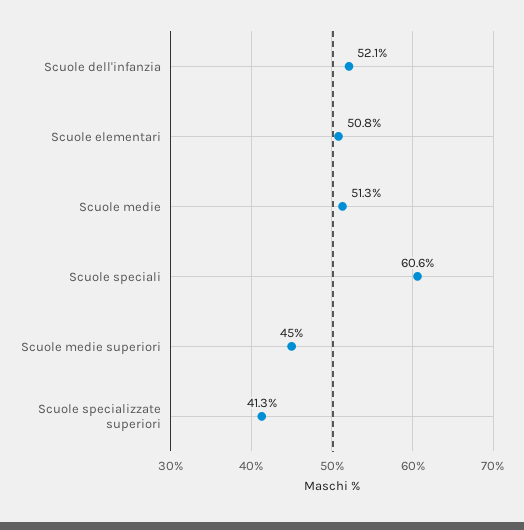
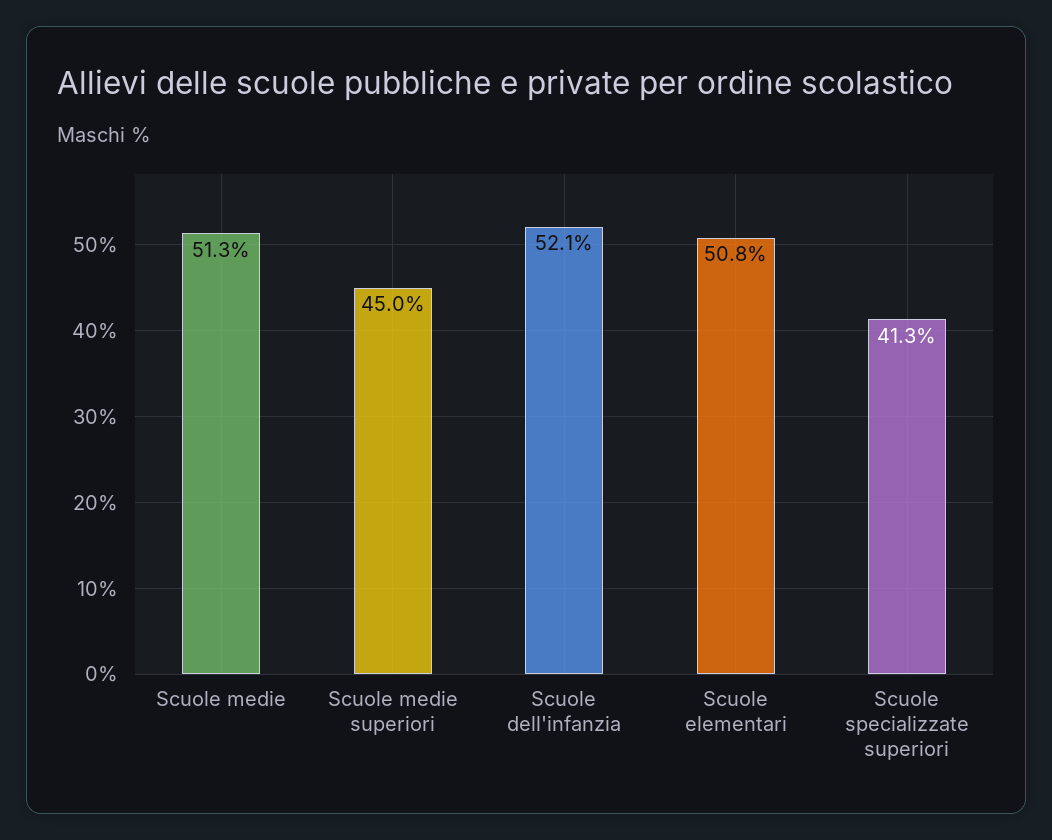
Scuole speciali: 60.6 -> none

